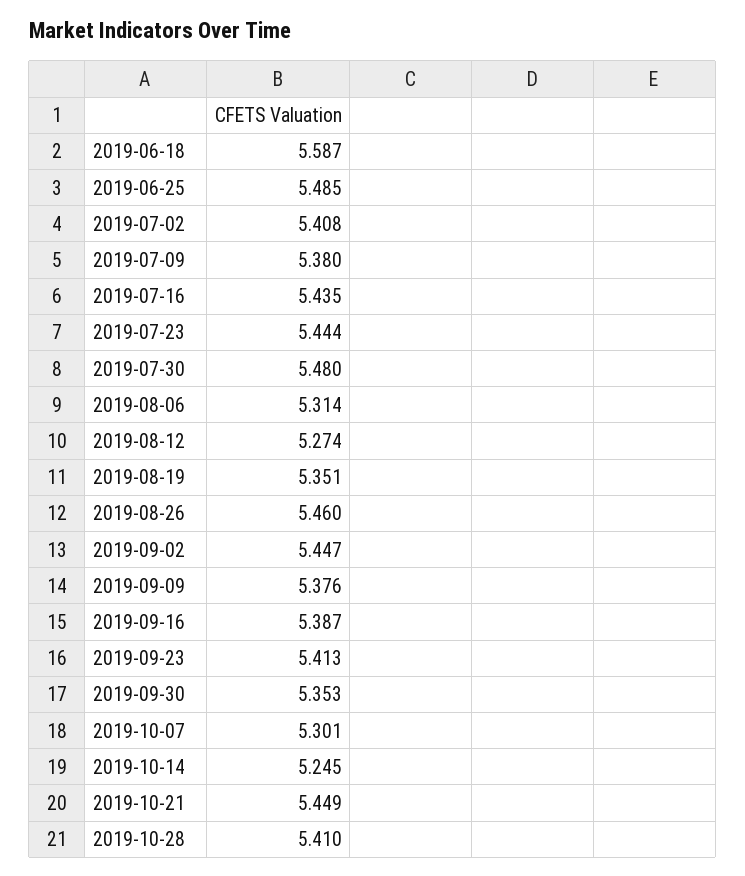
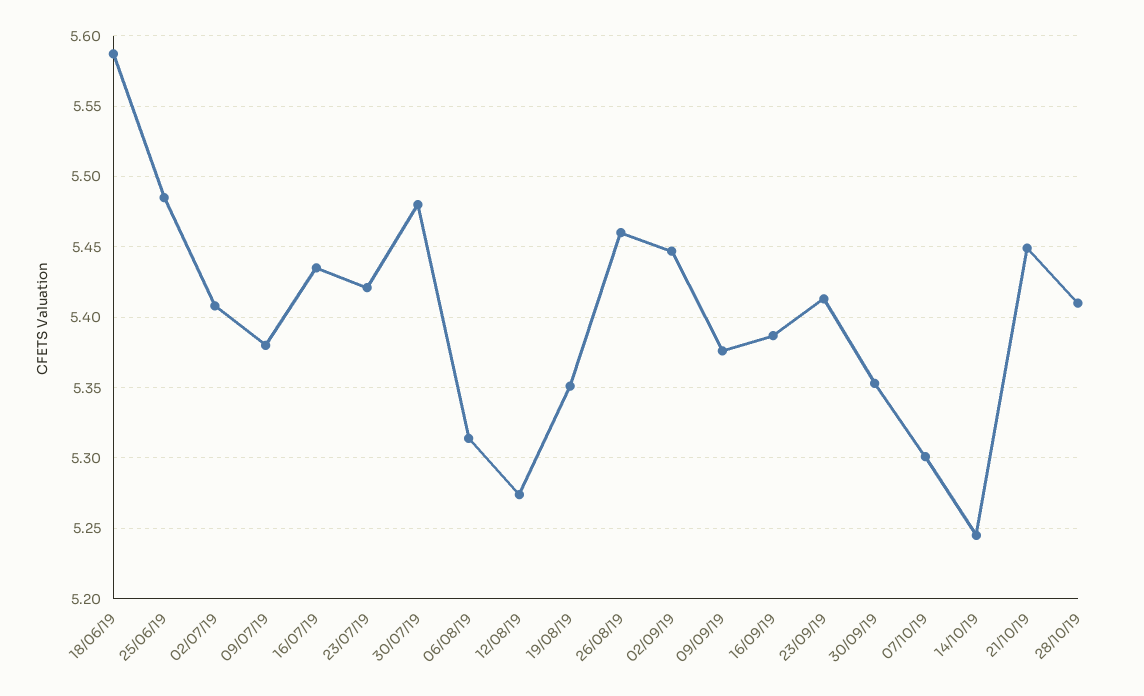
2019-07-23: 5.444 -> 5.42

